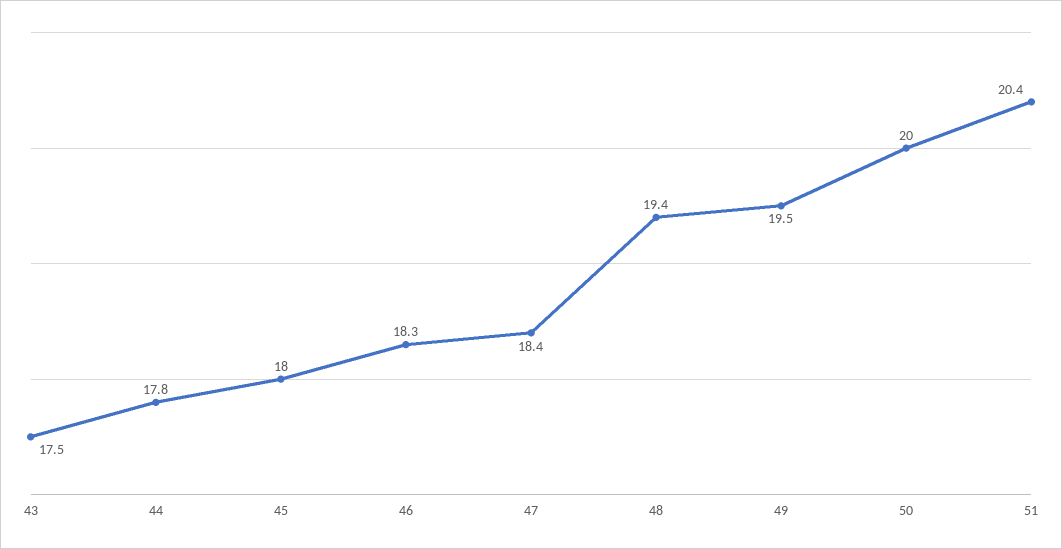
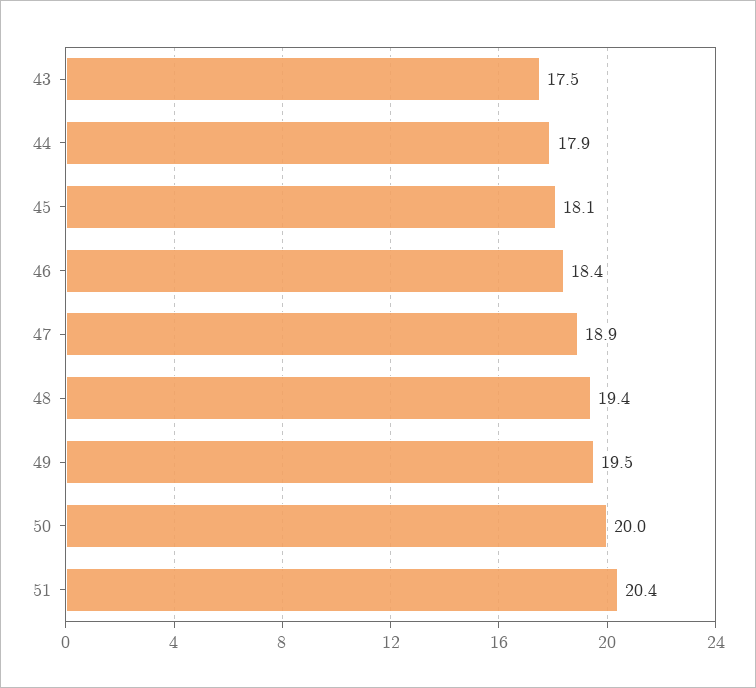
44: 17.8 -> 17.9
45: 18 -> 18.1
46: 18.3 -> 18.4
47: 18.4 -> 18.9

